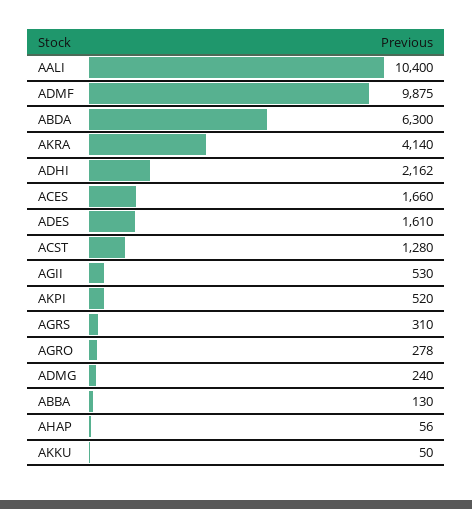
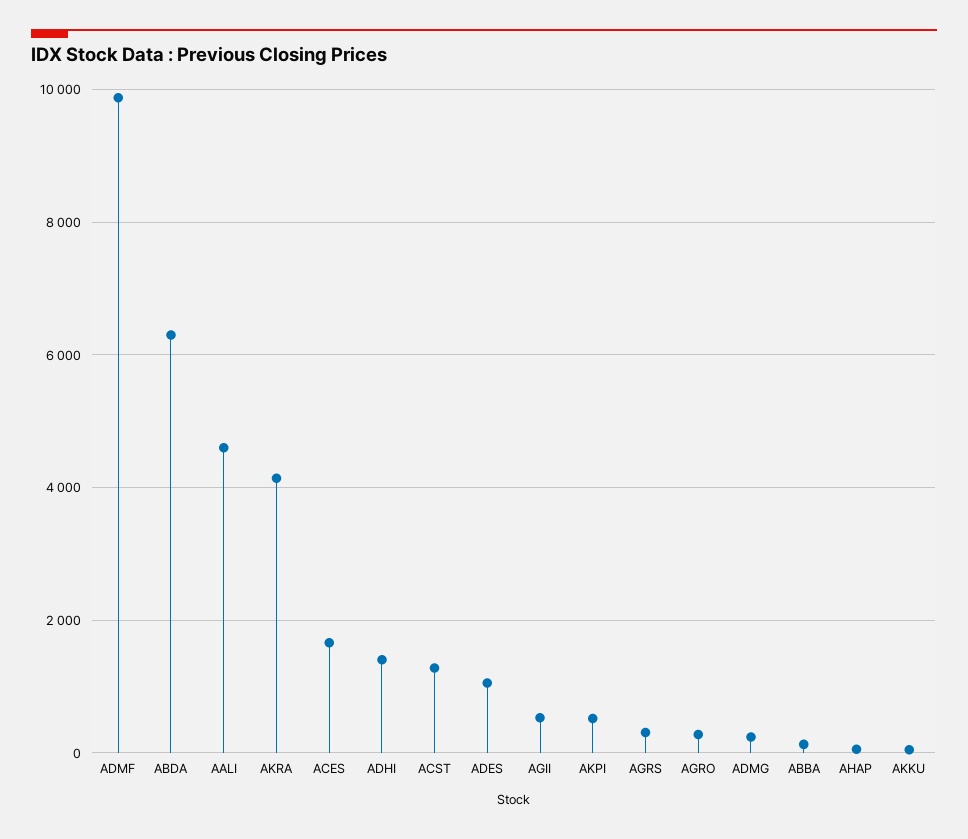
AALI: 10400 -> 4600
ADHI: 2162 -> 1400
ADES: 1610 -> 1000

